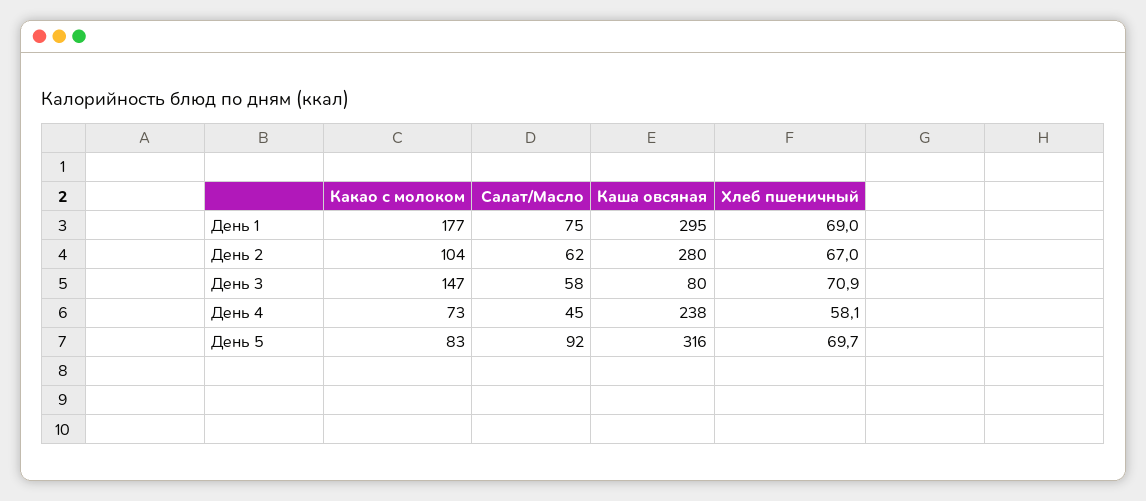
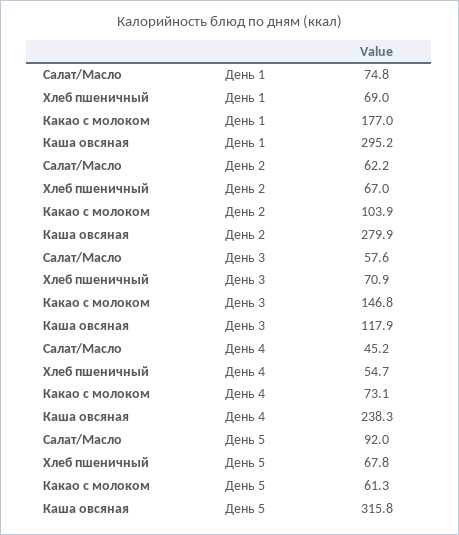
Каша овсяная, День 3: 80 -> 117.9
Хлеб пшеничный, День 4: 58.1 -> 54.7
Какао с молоком, День 5: 83 -> 61.3
Хлеб пшеничный, День 5: 69.7 -> 67.8

